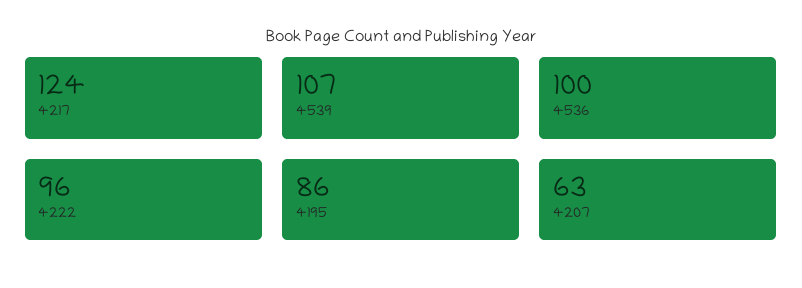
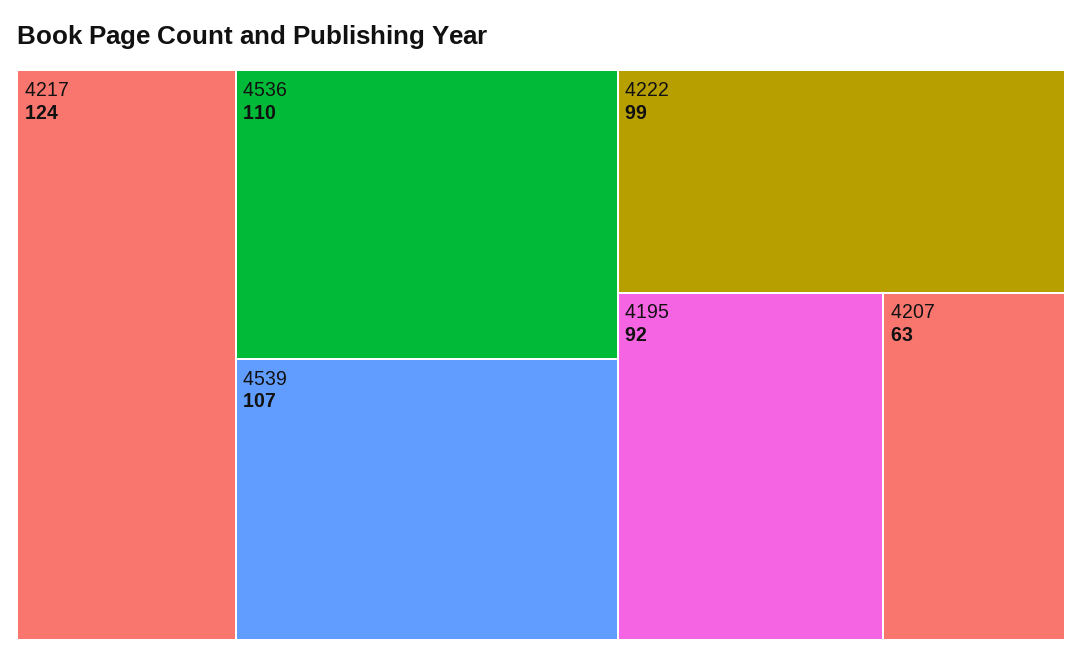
4536: 100 -> 110
4222: 96 -> 99
4195: 86 -> 92

